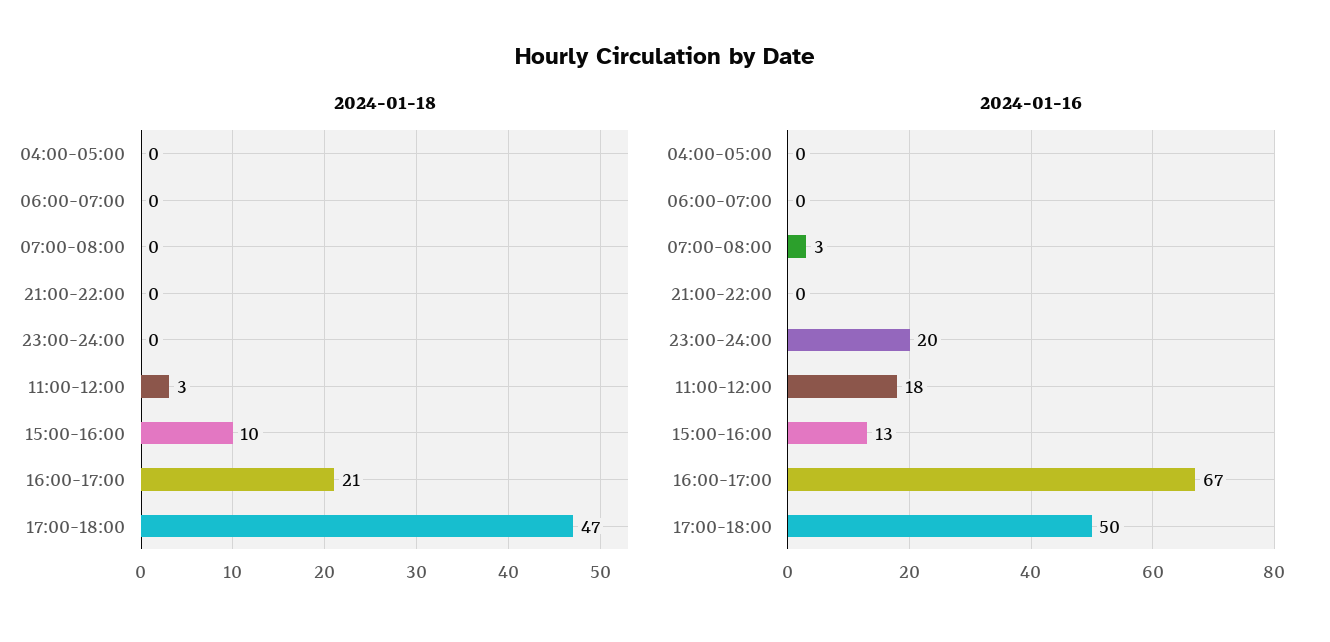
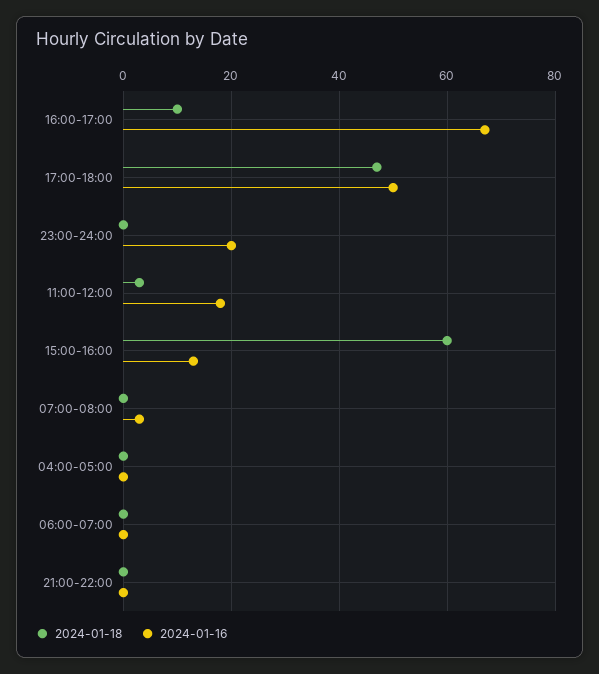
2024-01-18, 15:00-16:00: 10 -> 60
2024-01-18, 16:00-17:00: 21 -> 10

